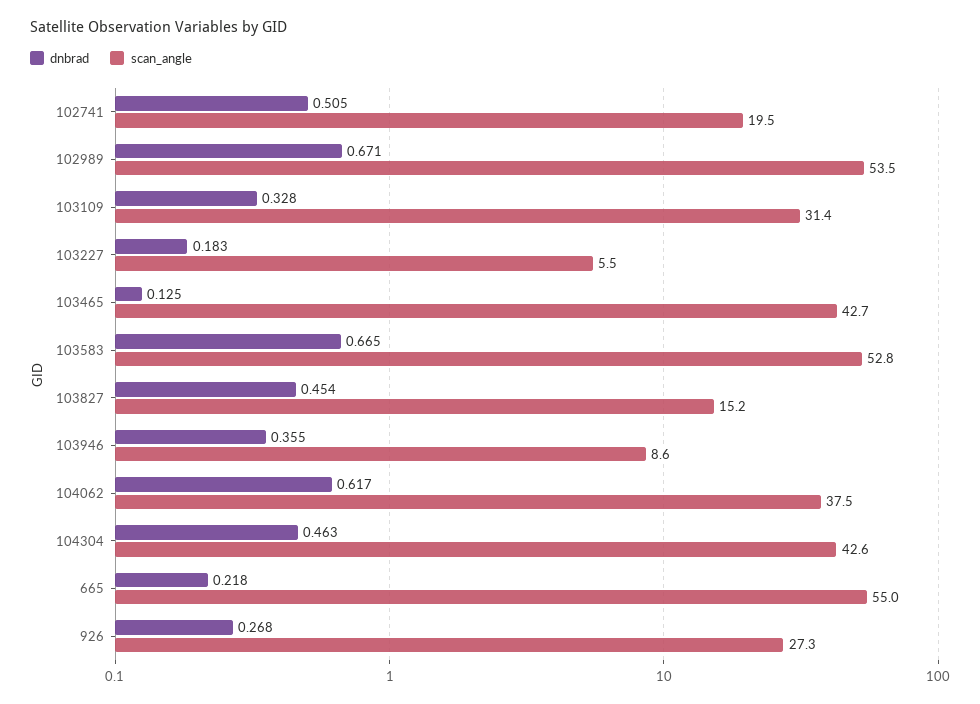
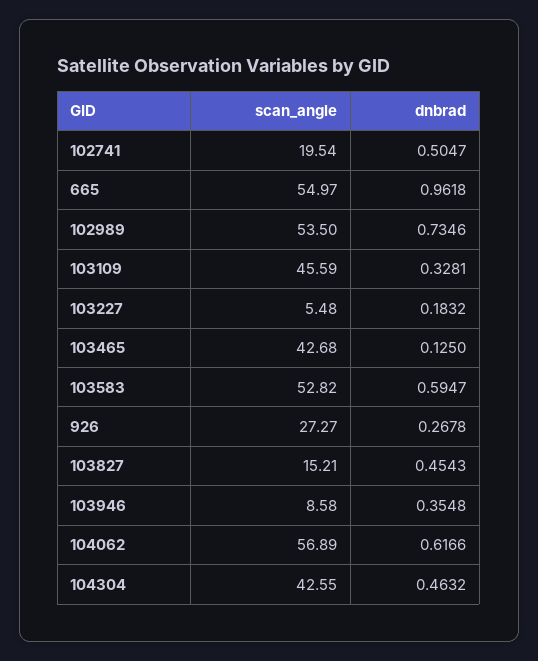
dnbrad, 102989: 0.671 -> 0.7346
scan_angle, 103109: 31.4 -> 45.59
dnbrad, 103583: 0.665 -> 0.5947
scan_angle, 104062: 37.5 -> 56.89
dnbrad, 665: 0.218 -> 0.9618

